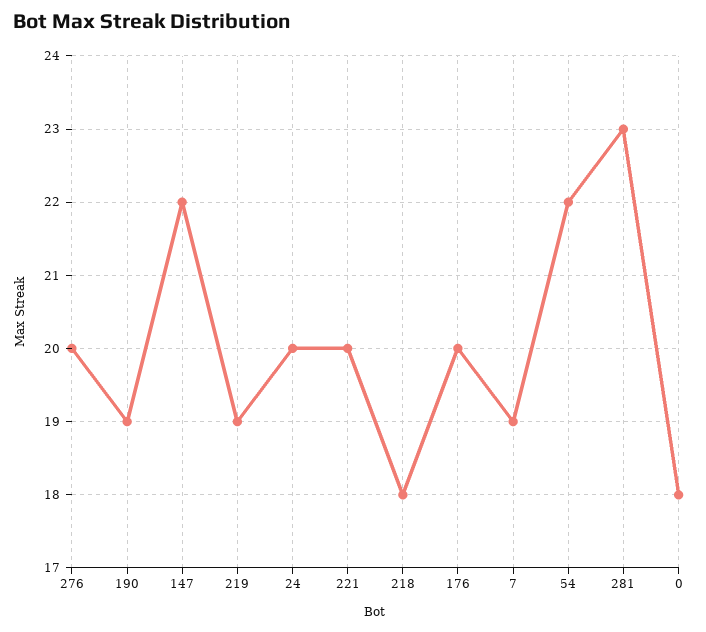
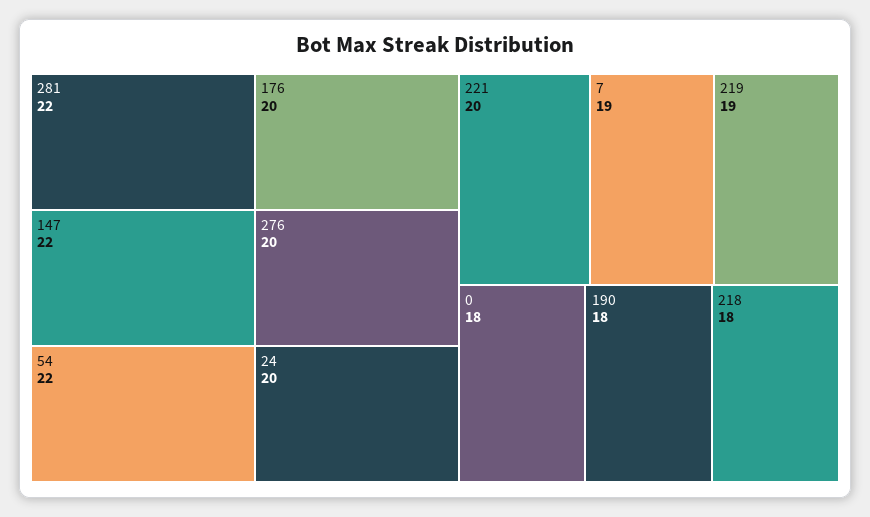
190: 19 -> 18
281: 23 -> 22

